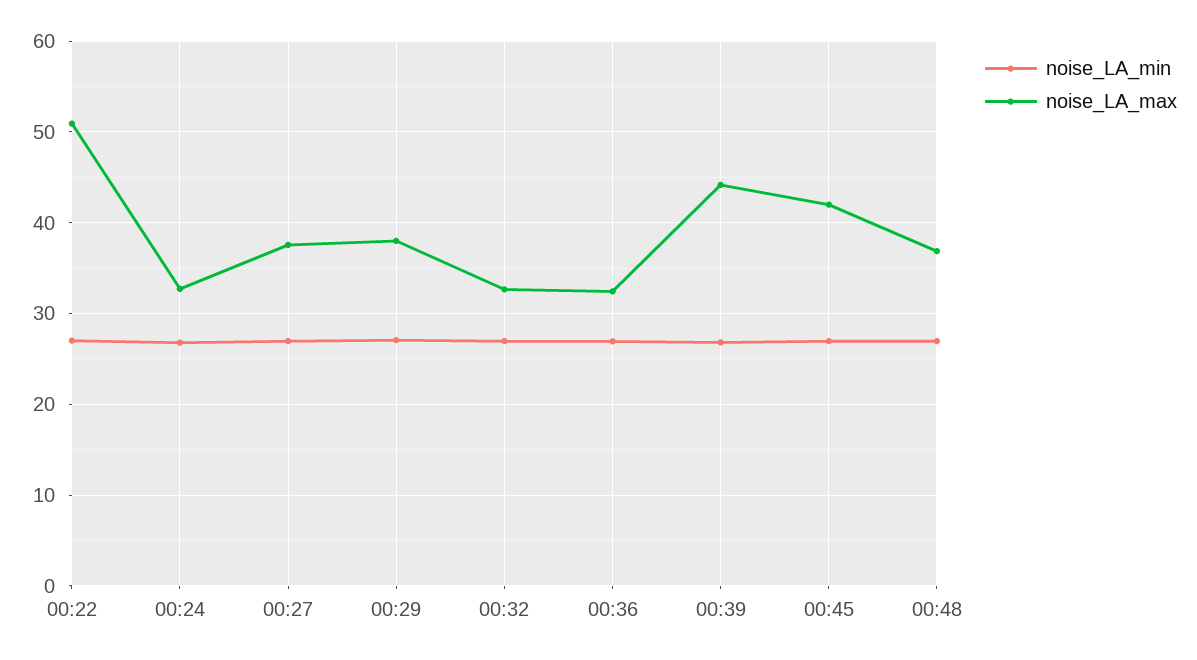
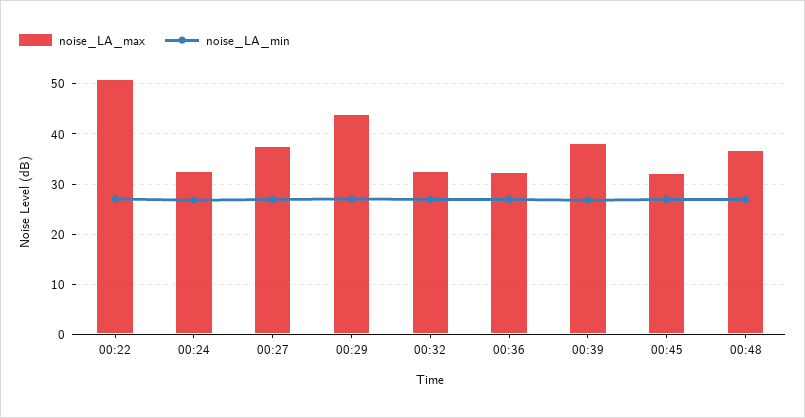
noise_LA_max, 00:29: 38 -> 44
noise_LA_max, 00:39: 44 -> 38
noise_LA_max, 00:45: 42 -> 32

